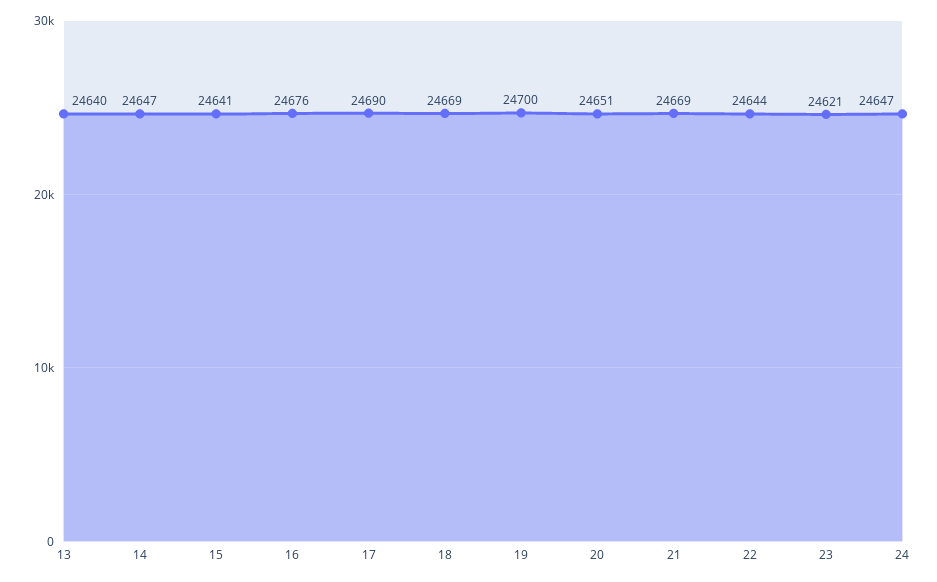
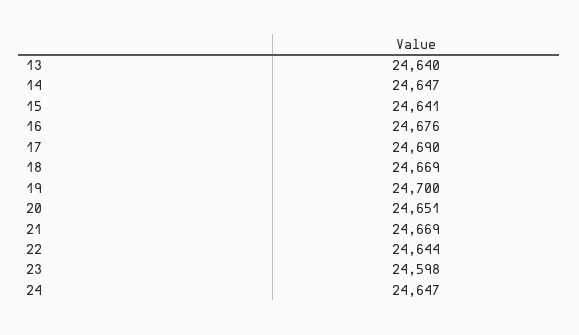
23: 24621 -> 24598

